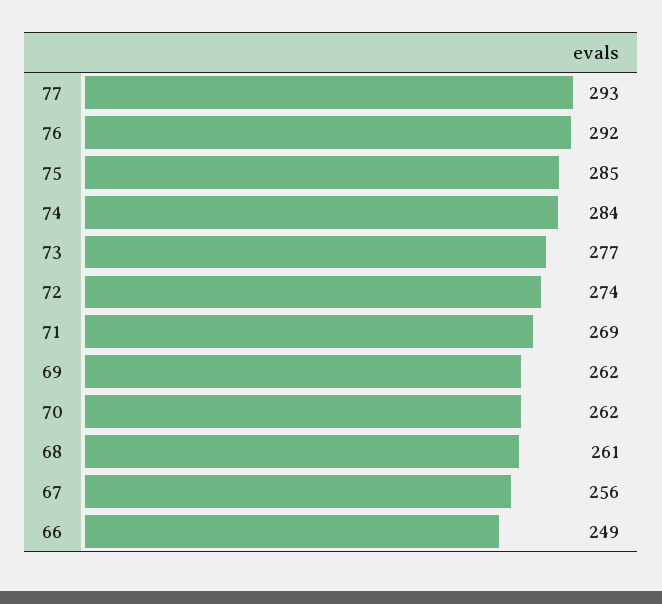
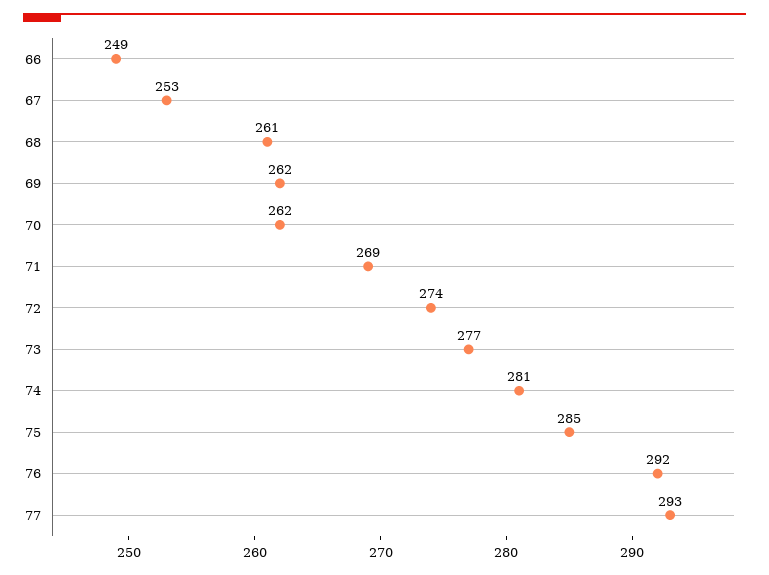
74: 284 -> 281
67: 256 -> 253

